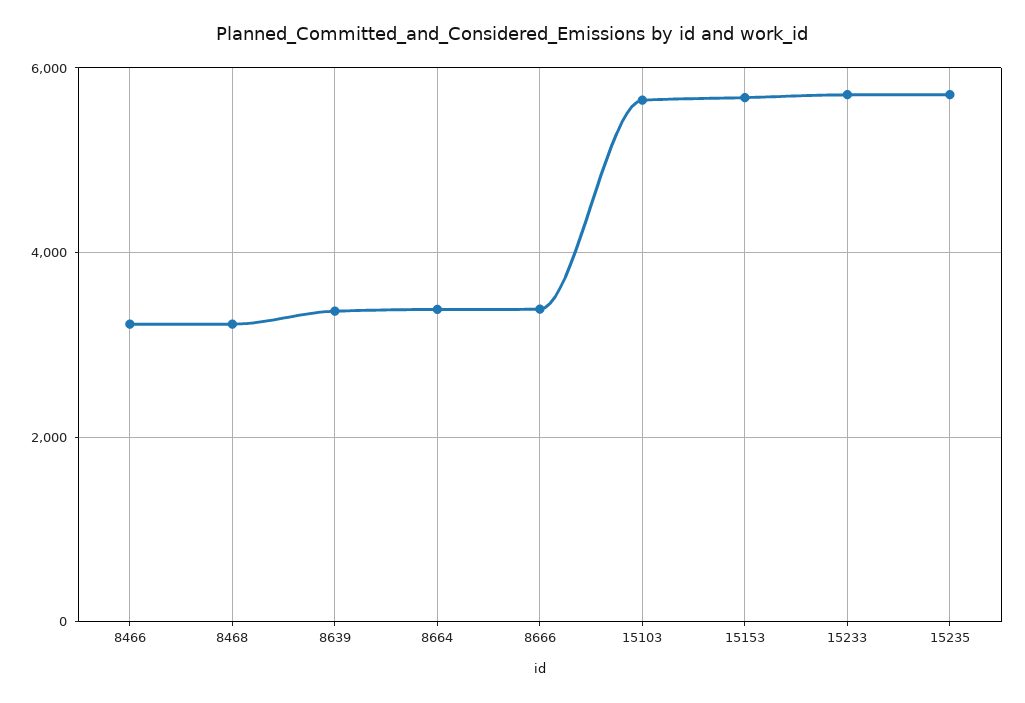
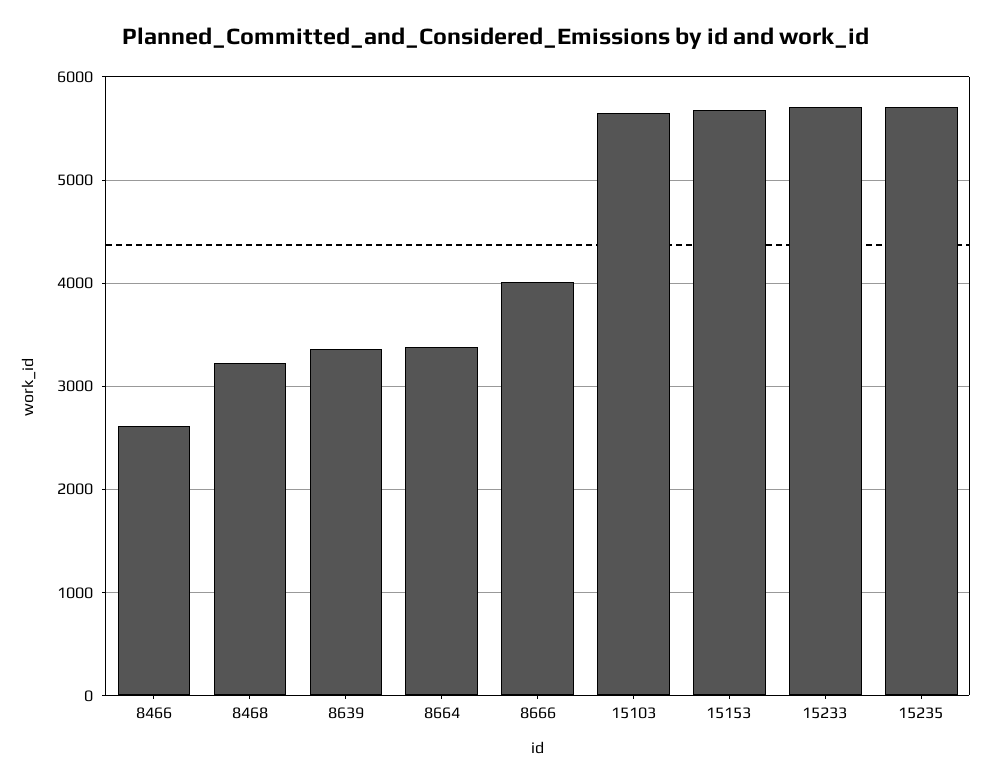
8466: 3200 -> 2600
8666: 3400 -> 4000

